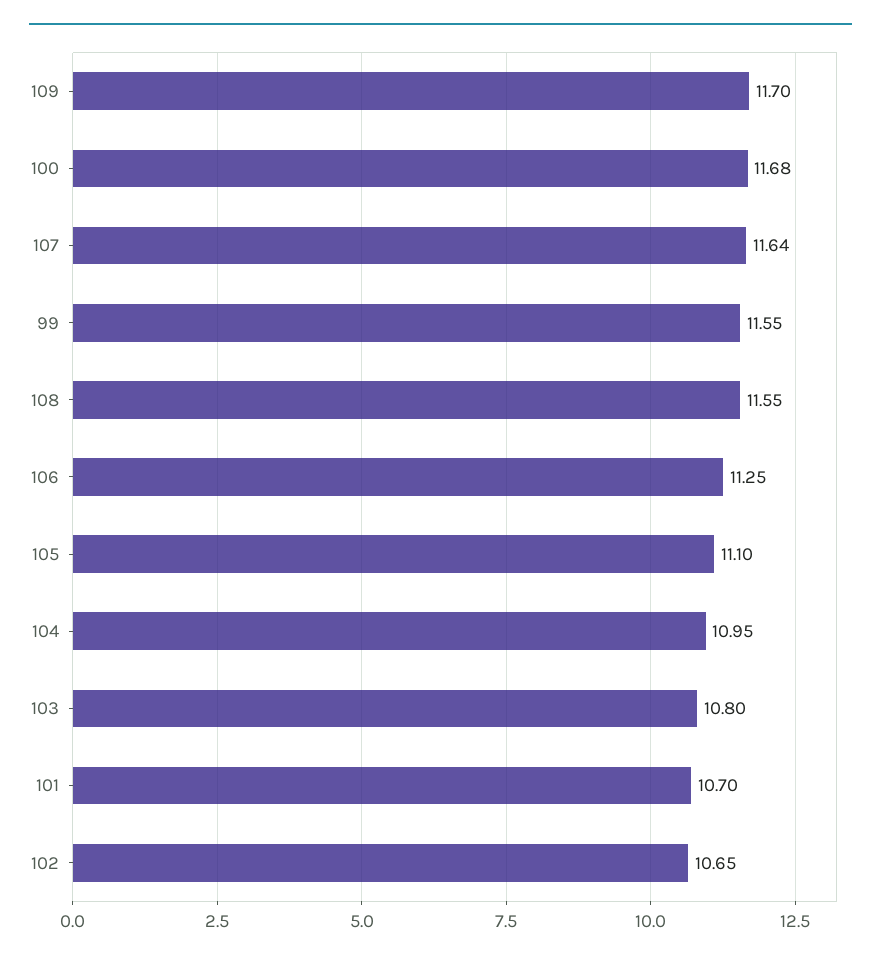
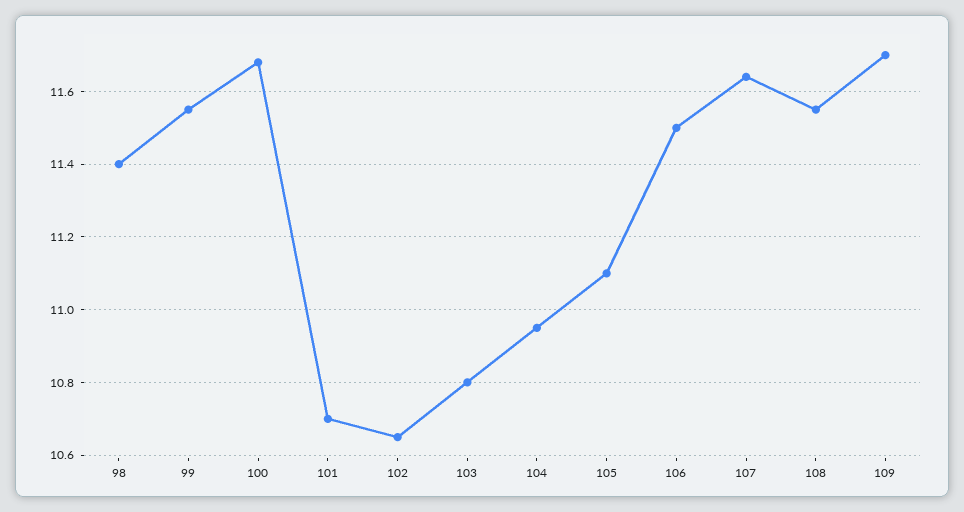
106: 11.25 -> 11.5
98: none -> 11.4

